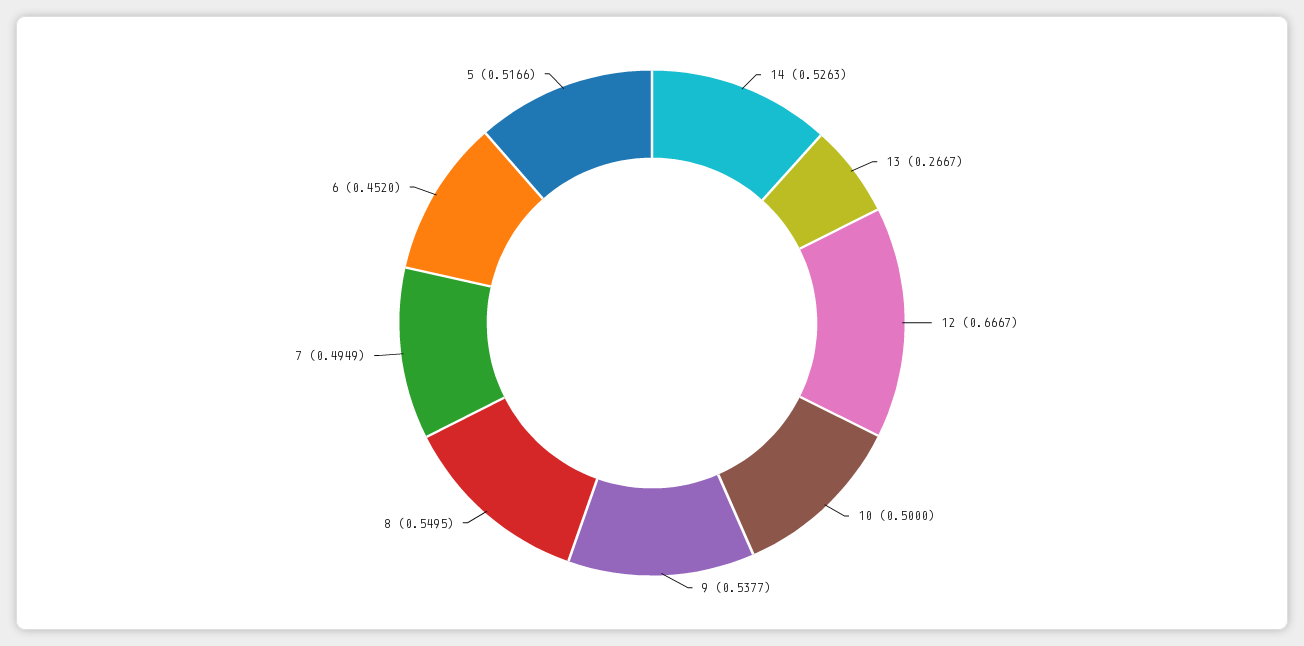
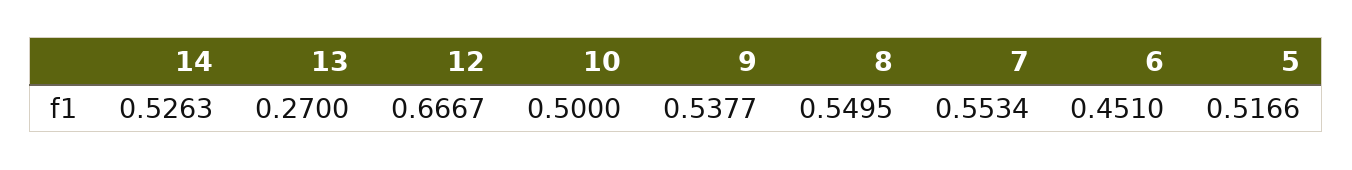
13: 0.2667 -> 0.27
7: 0.4949 -> 0.5534
6: 0.452 -> 0.451

